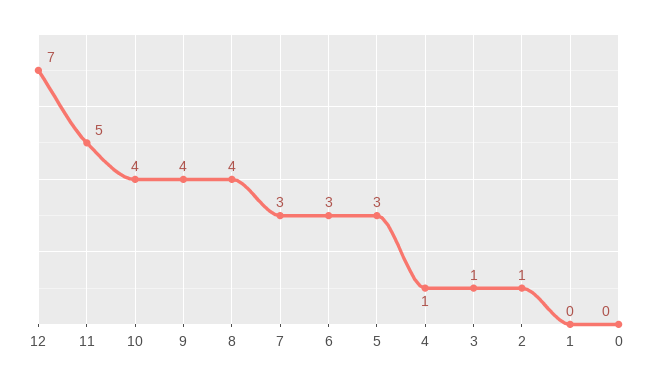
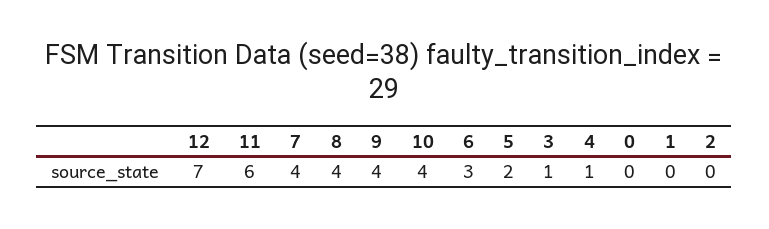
11: 5 -> 6
7: 3 -> 4
5: 3 -> 2
2: 1 -> 0

